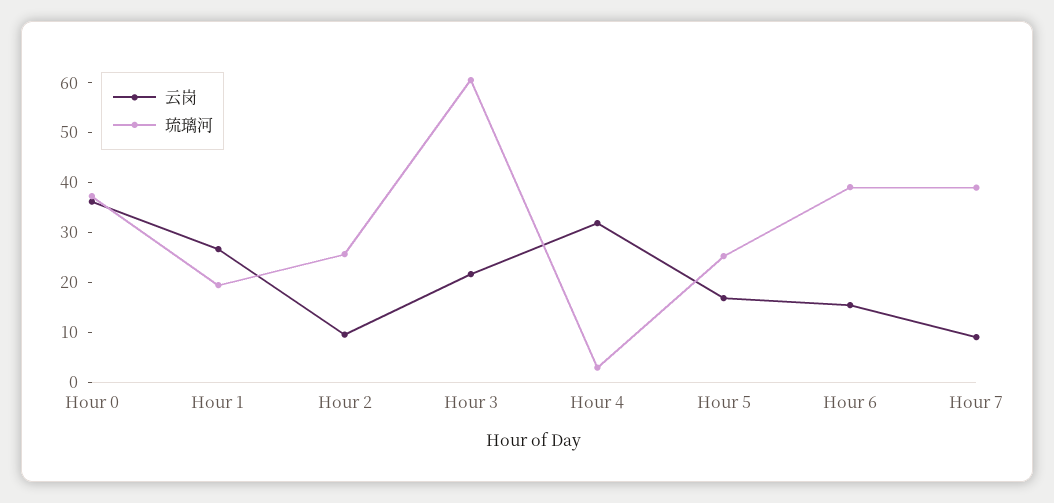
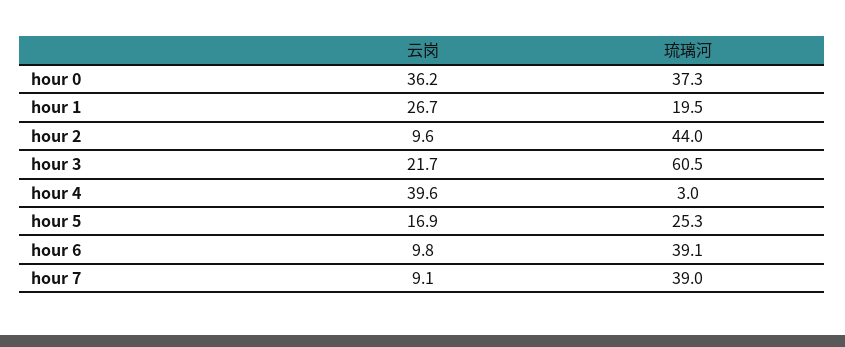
琉璃河, Hour 2: 26 -> 44
云岗, Hour 4: 32 -> 39.6
云岗, Hour 6: 16 -> 9.8

